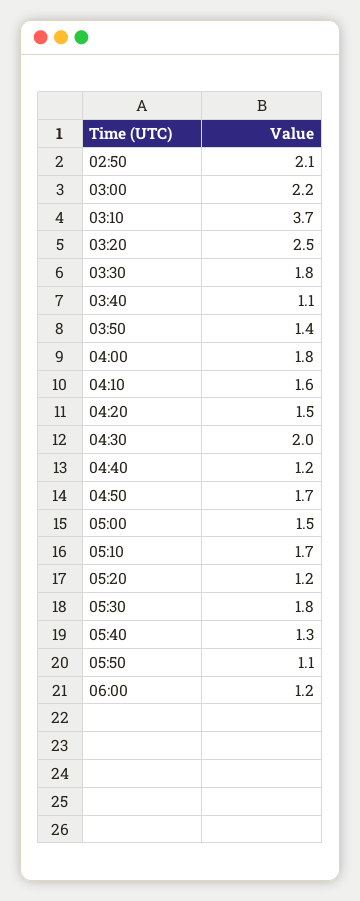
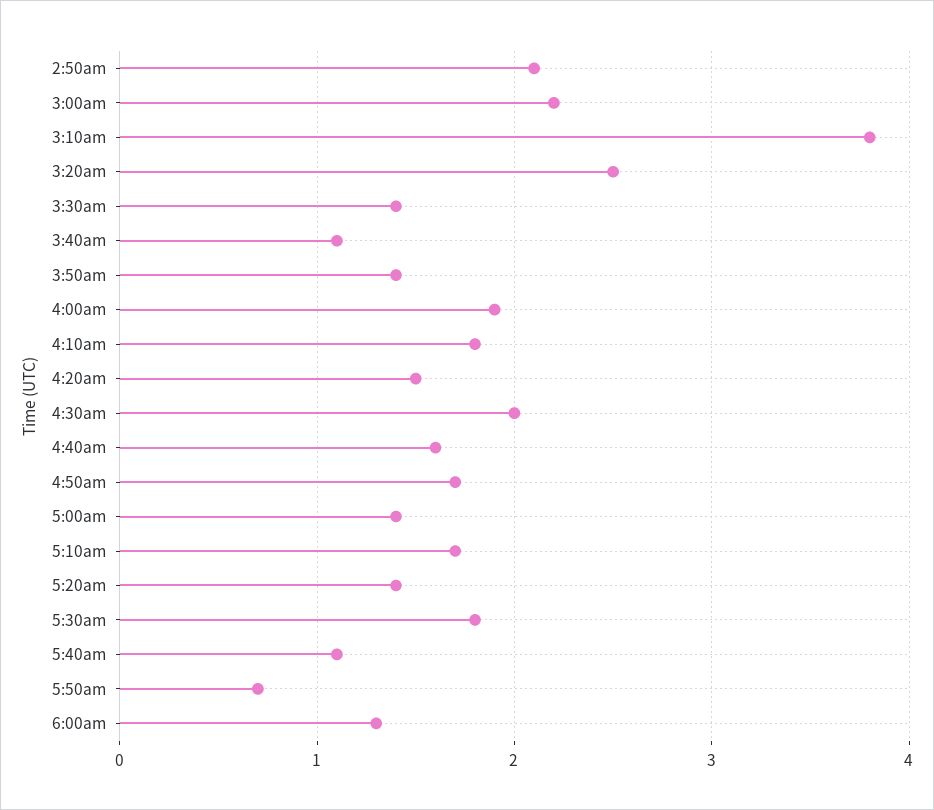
03:10: 3.7 -> 3.8
03:30: 1.8 -> 1.4
04:00: 1.8 -> 1.9
04:10: 1.6 -> 1.8
04:40: 1.2 -> 1.6
05:00: 1.5 -> 1.4
05:20: 1.2 -> 1.4
05:40: 1.3 -> 1.1
05:50: 1.1 -> 0.7
06:00: 1.2 -> 1.3

